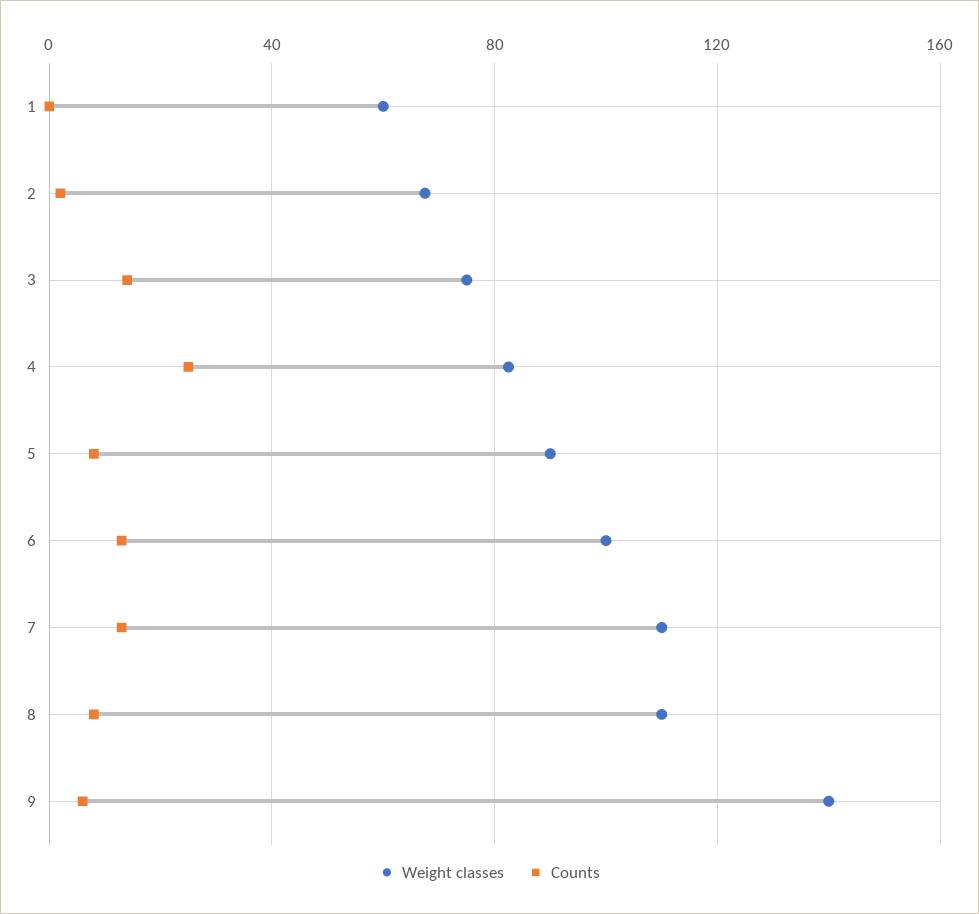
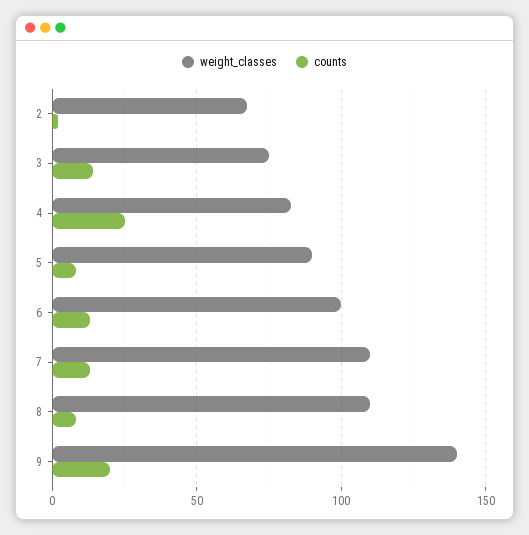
Weight classes, 1: 60 -> none
Counts, 1: 0 -> none
Counts, 9: 5 -> 20

